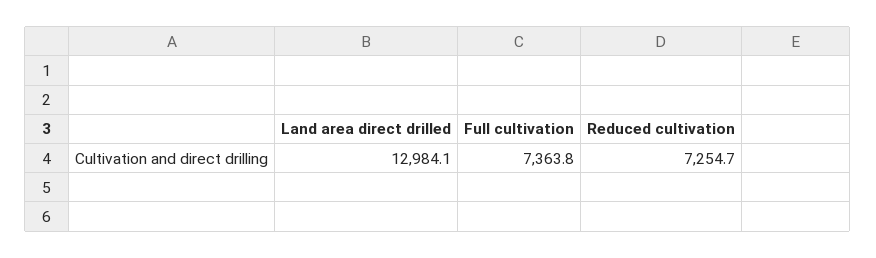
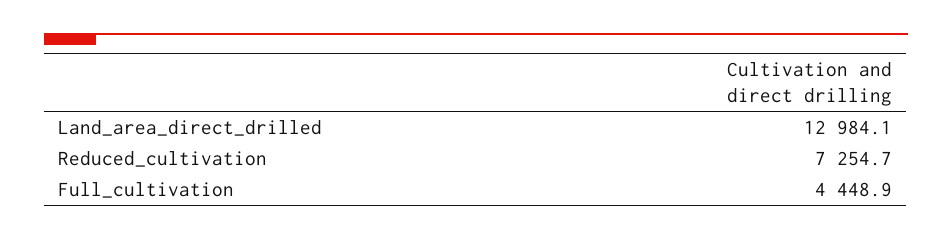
Full cultivation: 7363.8 -> 4448.9

